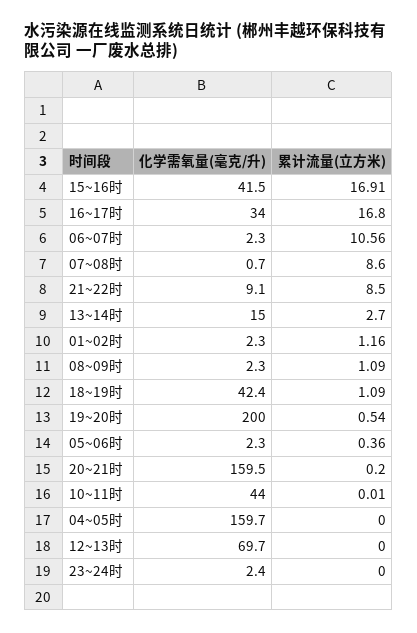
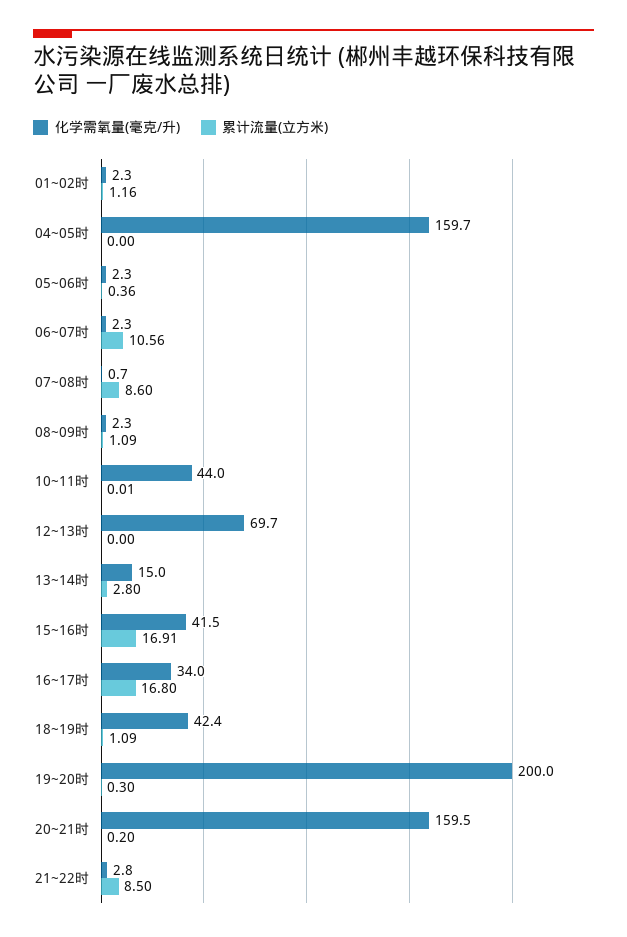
化学需氧量(毫克/升), 21~22时: 9.1 -> 2.8
累计流量(立方米), 13~14时: 2.7 -> 2.8
累计流量(立方米), 19~20时: 0.54 -> 0.3
化学需氧量(毫克/升), 23~24时: 2.4 -> none
累计流量(立方米), 23~24时: 0 -> none

